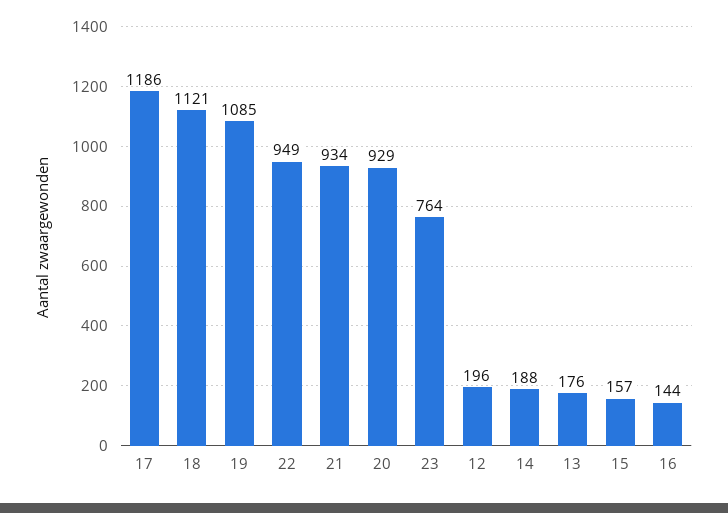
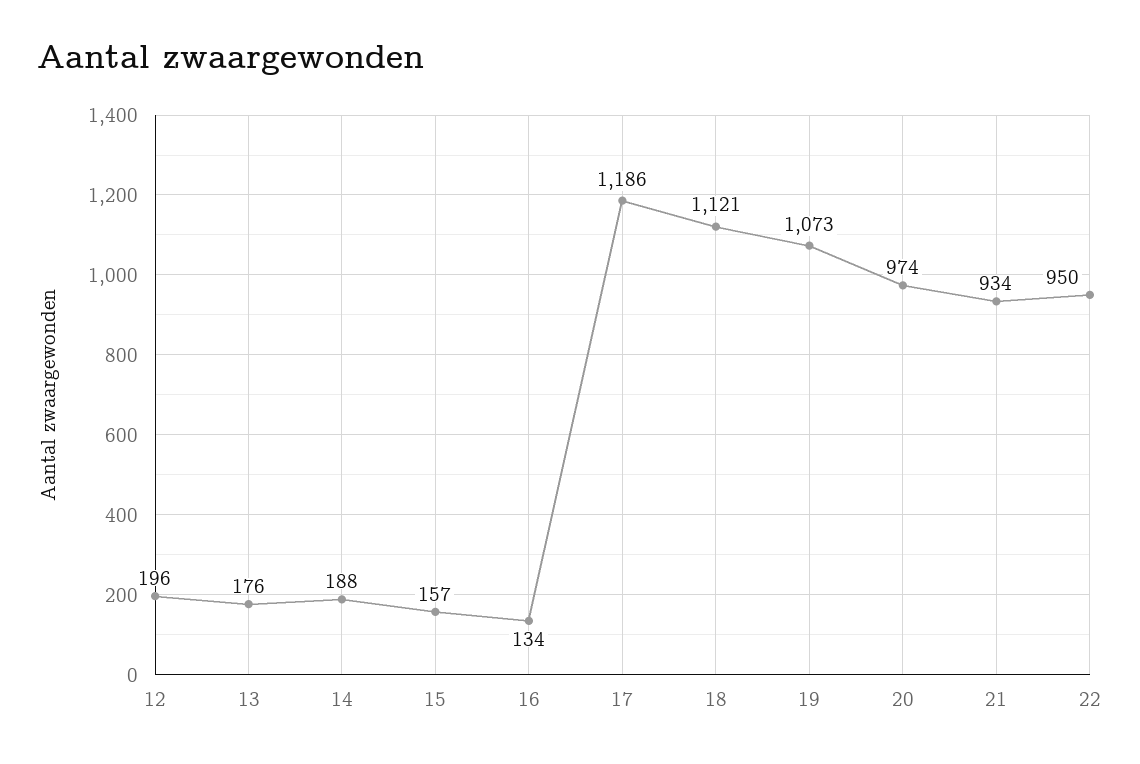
19: 1085 -> 1073
22: 949 -> 950
20: 929 -> 974
23: 764 -> none
16: 144 -> 134

